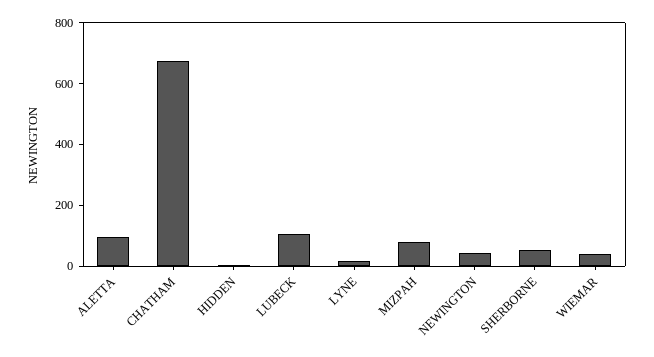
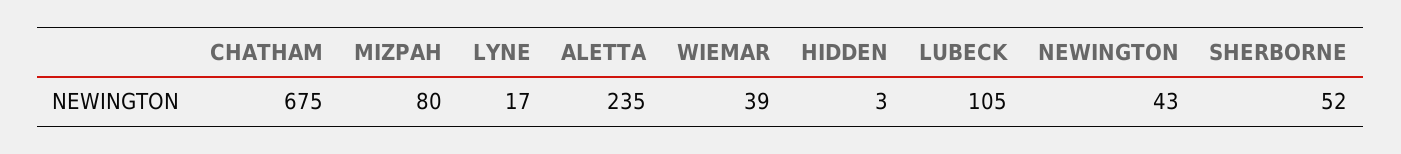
ALETTA: 100 -> 235

